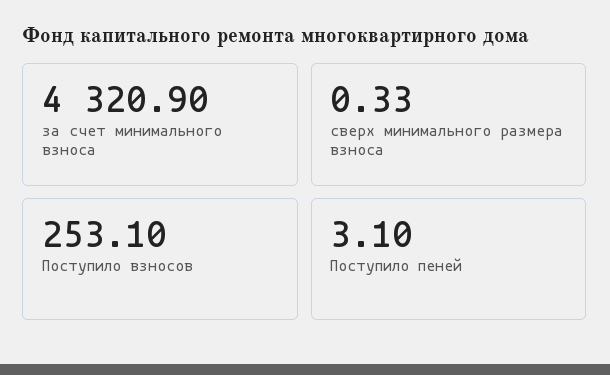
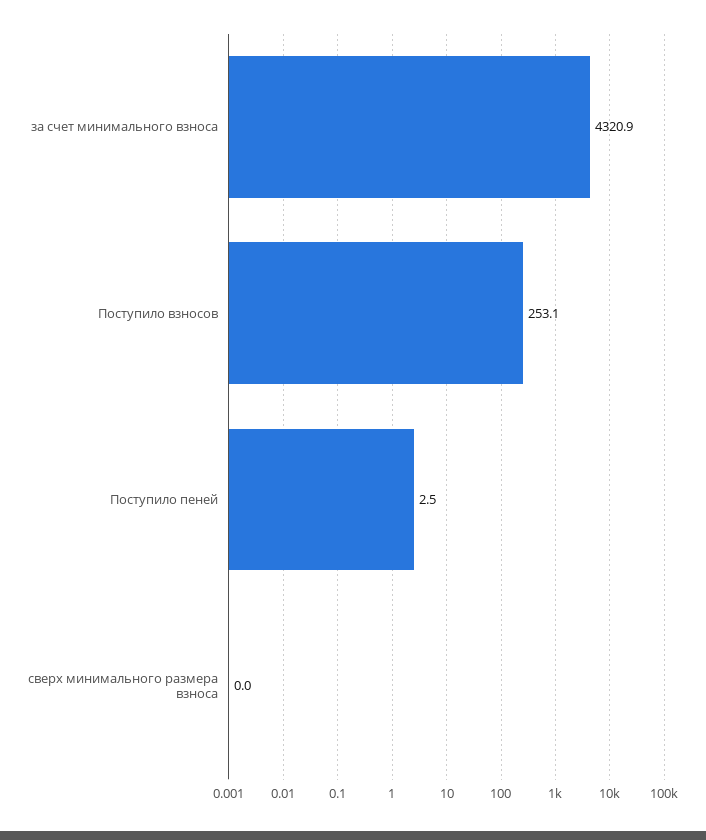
сверх минимального размера взноса: 0.33 -> 0
Поступило пеней: 3.1 -> 2.5

